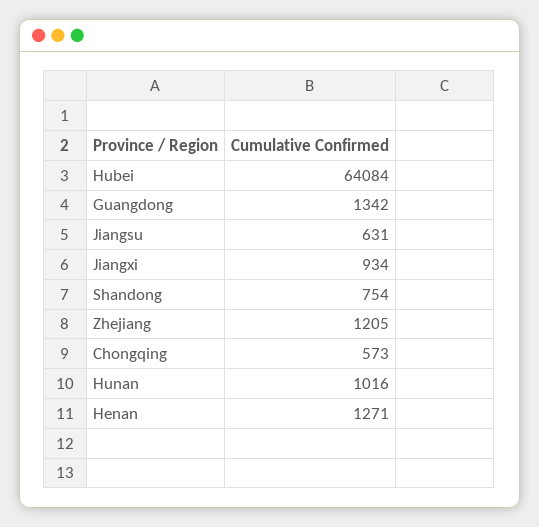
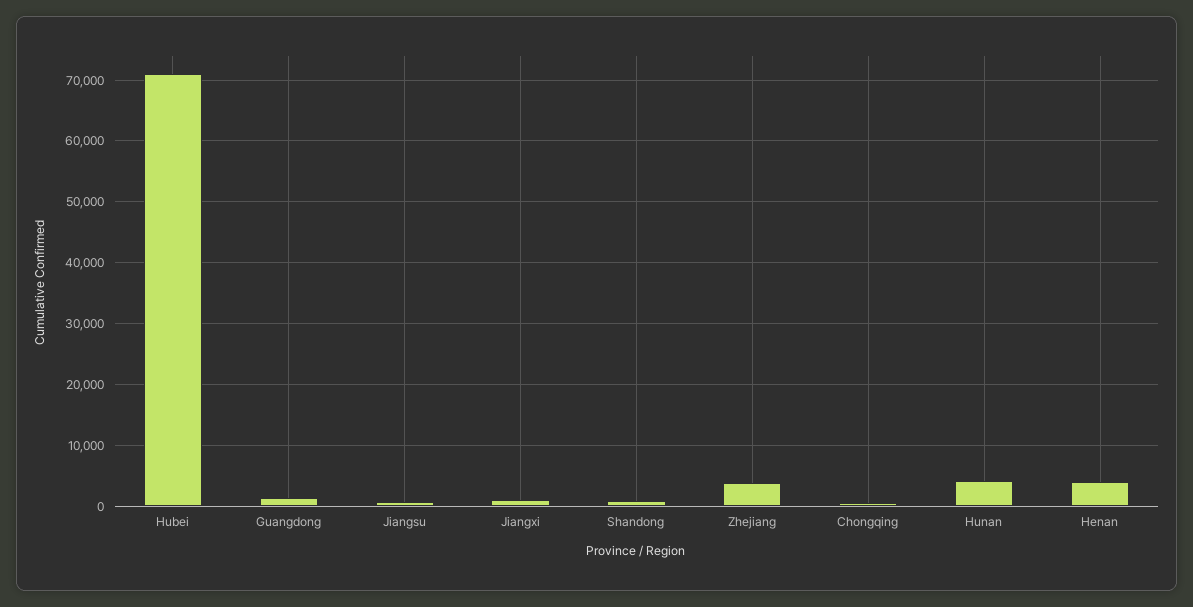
Hubei: 64084 -> 71000
Zhejiang: 1205 -> 4000
Hunan: 1016 -> 4000
Henan: 1271 -> 4000

